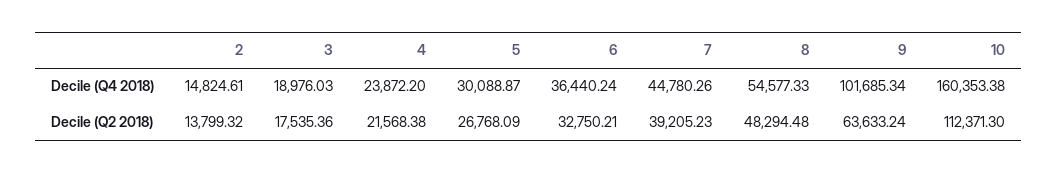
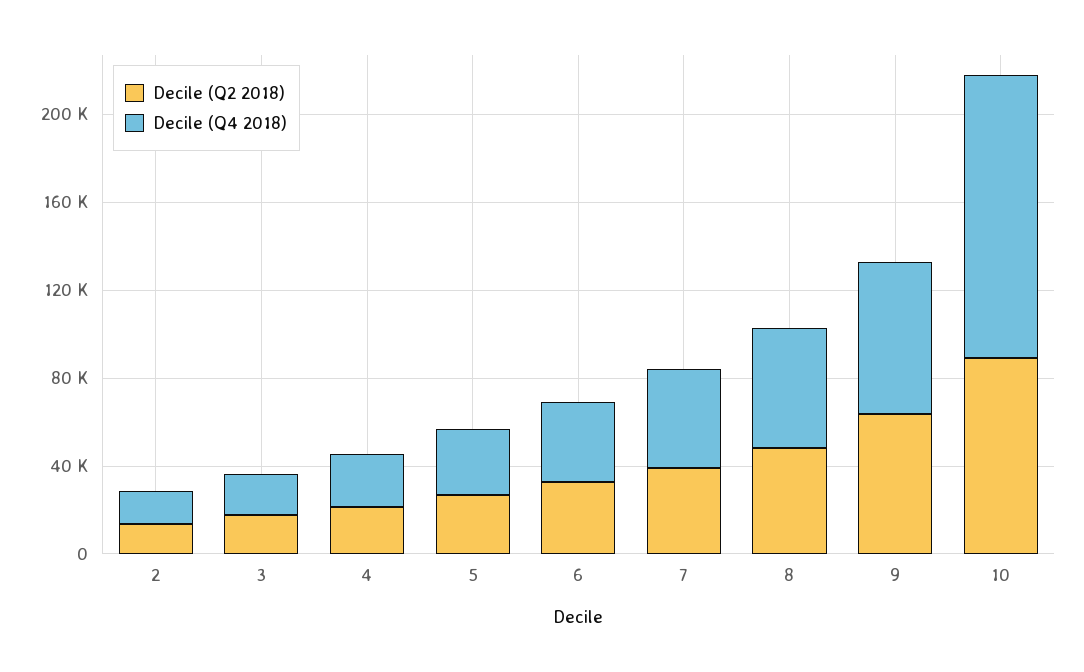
Decile (Q4 2018), 9: 101685.34 -> 70000
Decile (Q4 2018), 10: 160353.38 -> 130000
Decile (Q2 2018), 10: 112371.3 -> 90000

